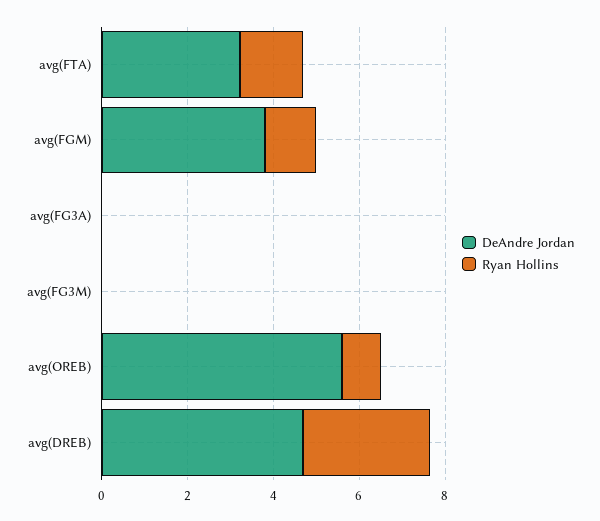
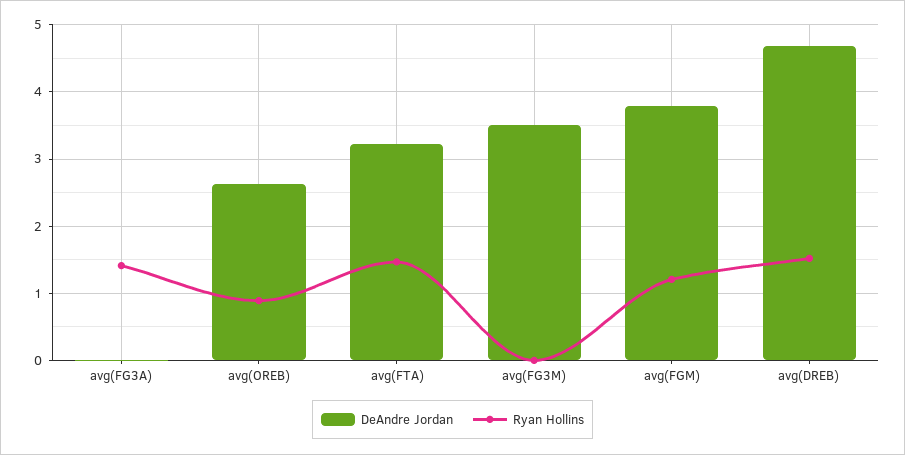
Ryan Hollins, avg(FG3A): 0 -> 1.4
DeAndre Jordan, avg(FG3M): 0 -> 3.5
DeAndre Jordan, avg(OREB): 5.5 -> 2.6
Ryan Hollins, avg(DREB): 3 -> 1.5

